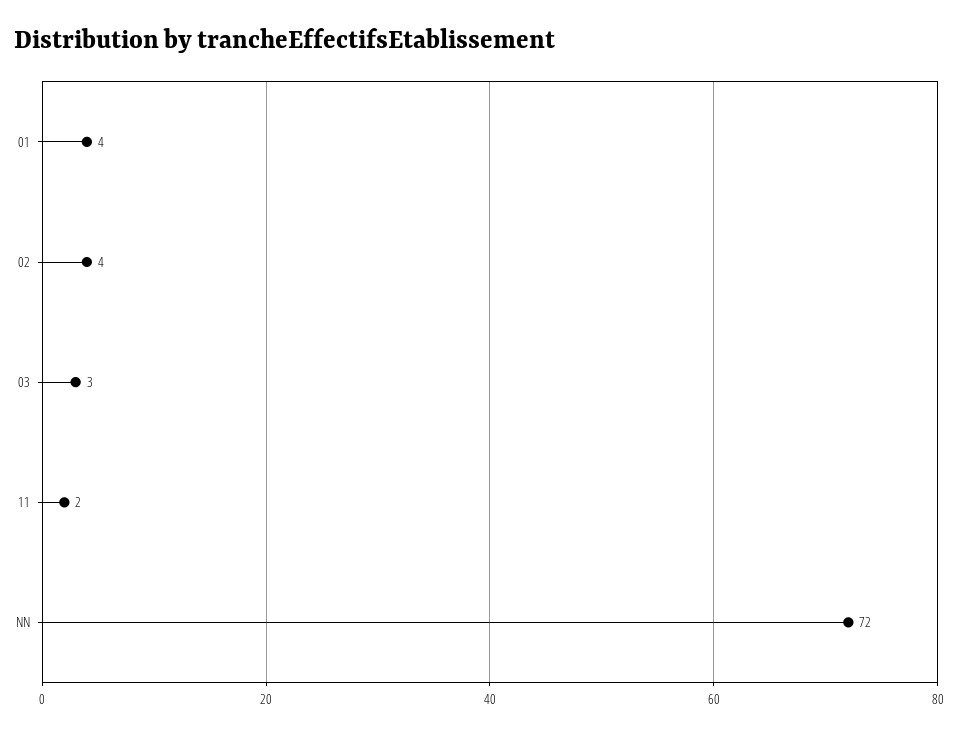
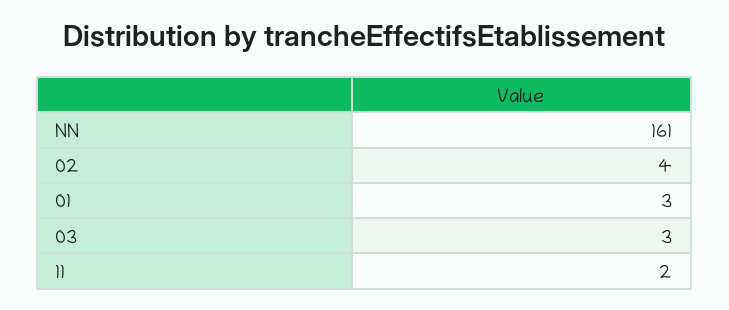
01: 4 -> 3
NN: 72 -> 161

